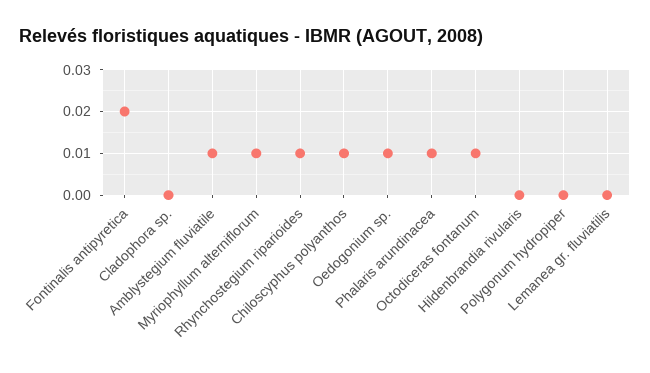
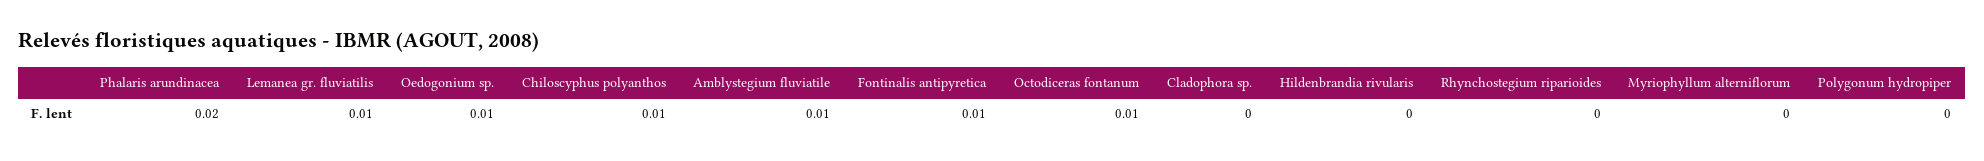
Fontinalis antipyretica: 0.02 -> 0.01
Myriophyllum alterniflorum: 0.01 -> 0
Rhynchostegium riparioides: 0.01 -> 0
Phalaris arundinacea: 0.01 -> 0.02
Lemanea gr. fluviatilis: 0 -> 0.01

